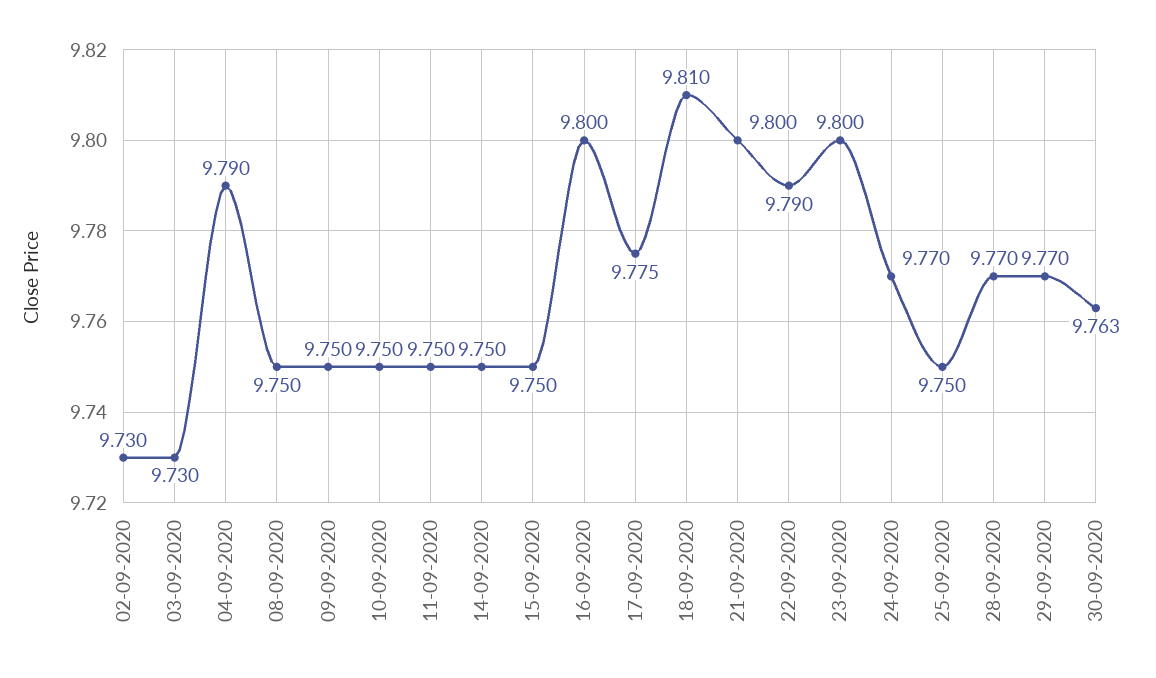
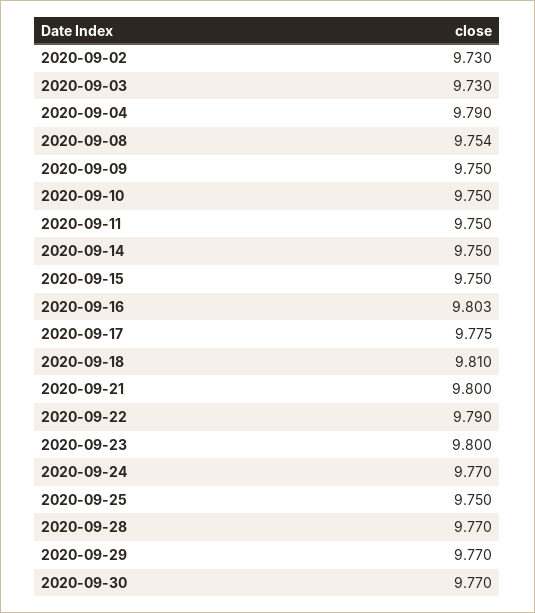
08-09-2020: 9.75 -> 9.754
16-09-2020: 9.8 -> 9.803
30-09-2020: 9.763 -> 9.77

